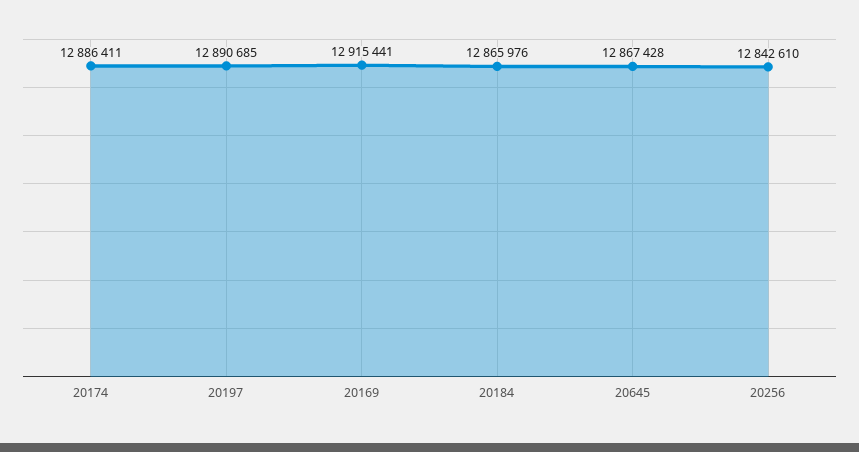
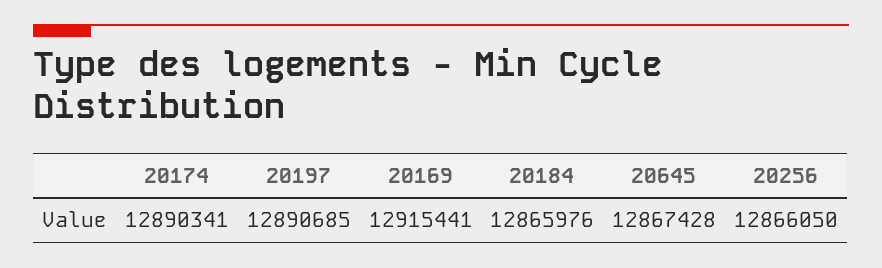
20174: 12886411 -> 12890341
20256: 12842610 -> 12866050

